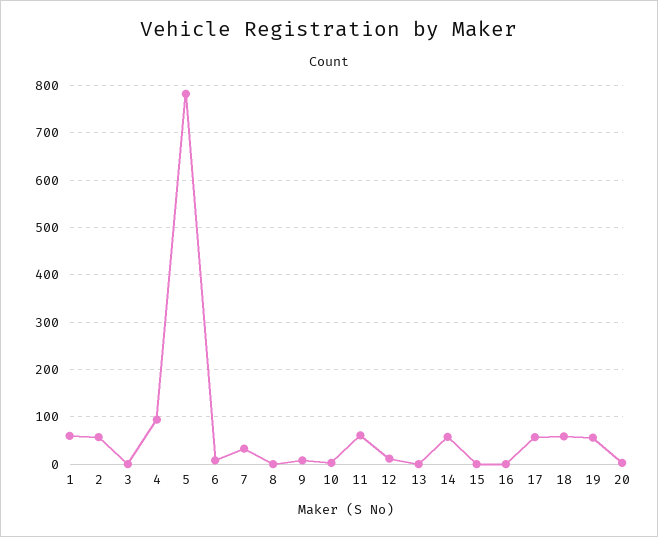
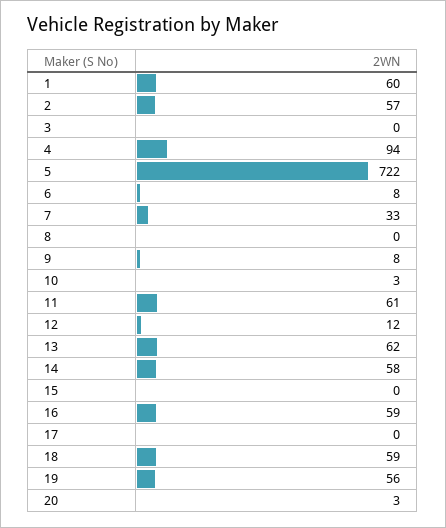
5: 780 -> 722
13: 0 -> 62
16: 0 -> 59
17: 60 -> 0

